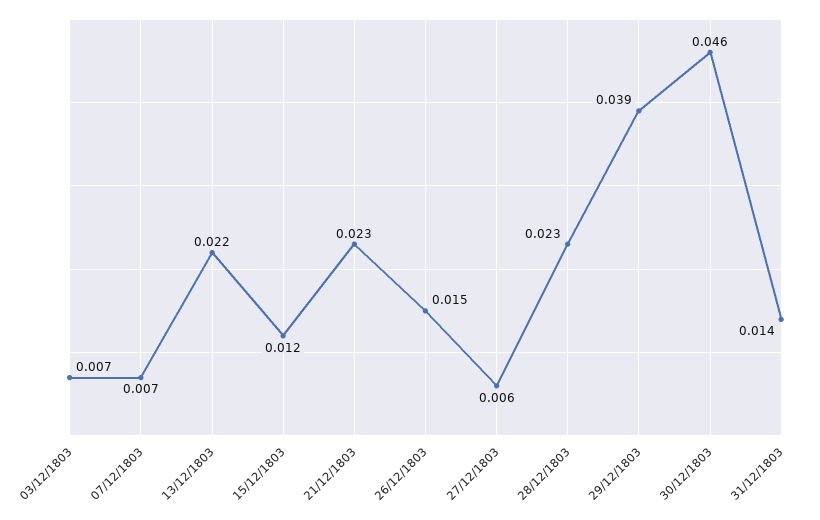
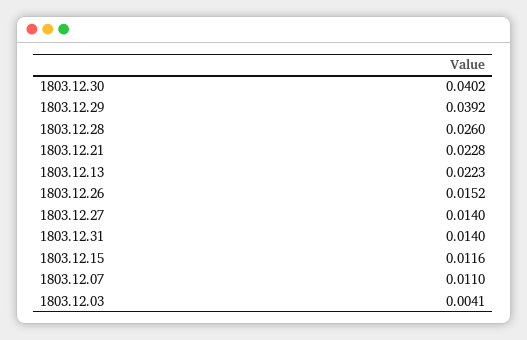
03/12/1803: 0.007 -> 0.0041
07/12/1803: 0.007 -> 0.011
27/12/1803: 0.006 -> 0.014
28/12/1803: 0.023 -> 0.026
30/12/1803: 0.046 -> 0.0402

